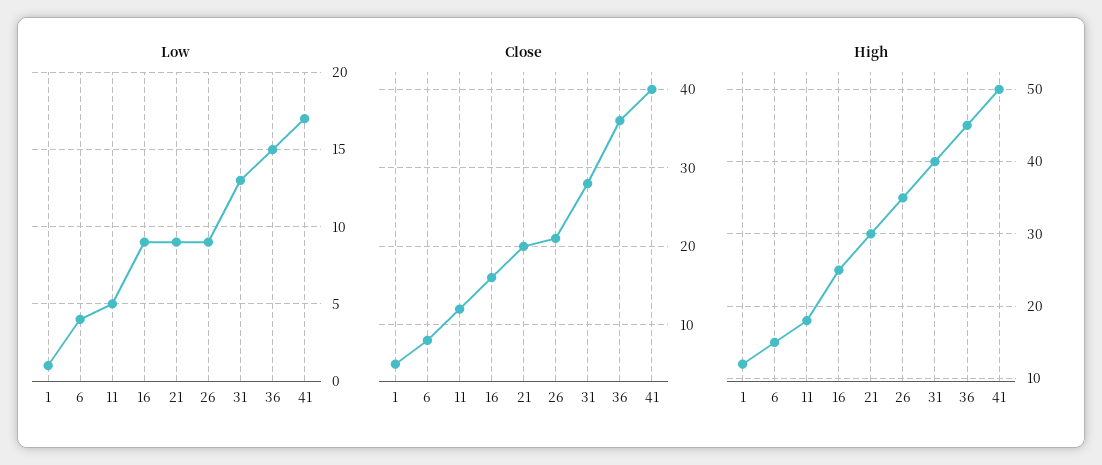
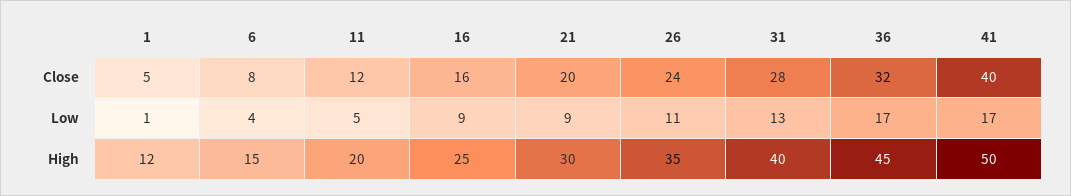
Low, 26: 9 -> 11
Low, 36: 15 -> 17
Close, 26: 21 -> 24
Close, 36: 36 -> 32
High, 11: 18 -> 20

